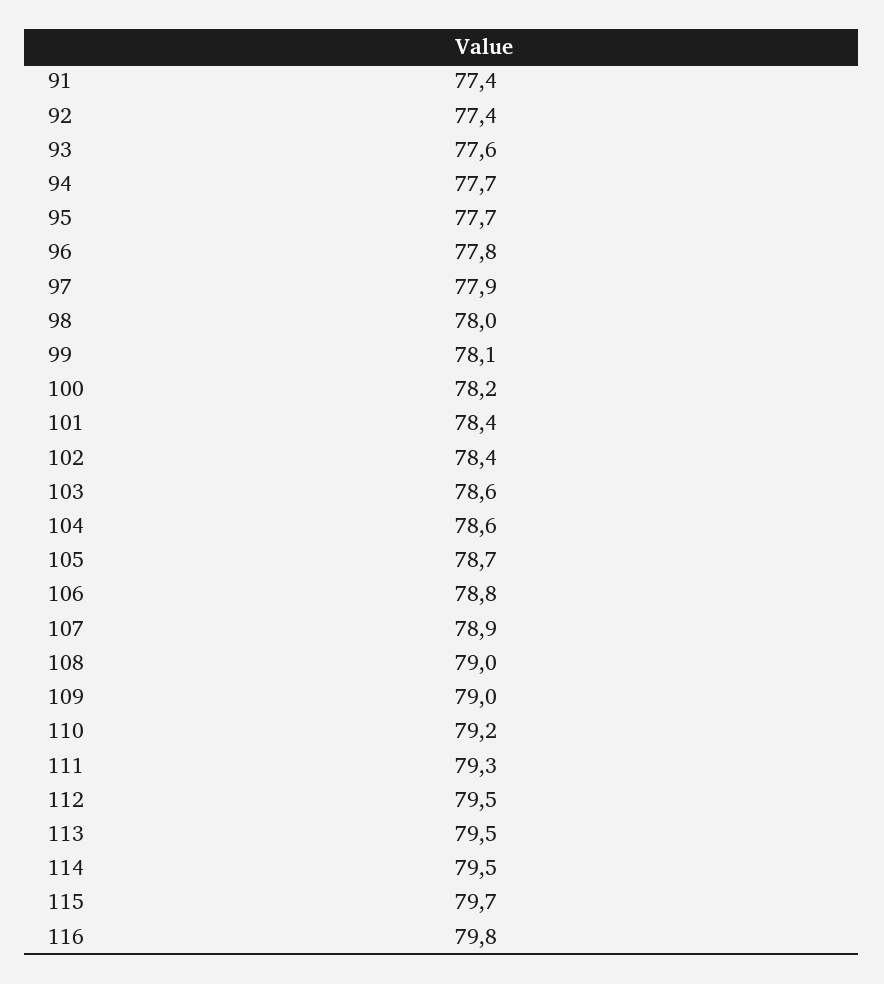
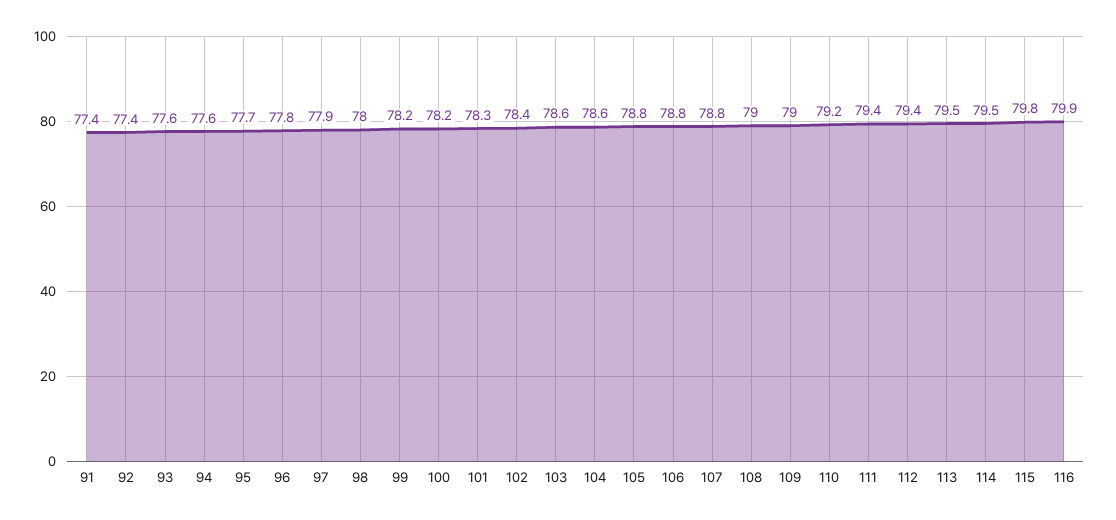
94: 77.7 -> 77.6
99: 78.1 -> 78.2
101: 78.4 -> 78.3
105: 78.7 -> 78.8
107: 78.9 -> 78.8
111: 79.3 -> 79.4
112: 79.5 -> 79.4
115: 79.7 -> 79.8
116: 79.8 -> 79.9

